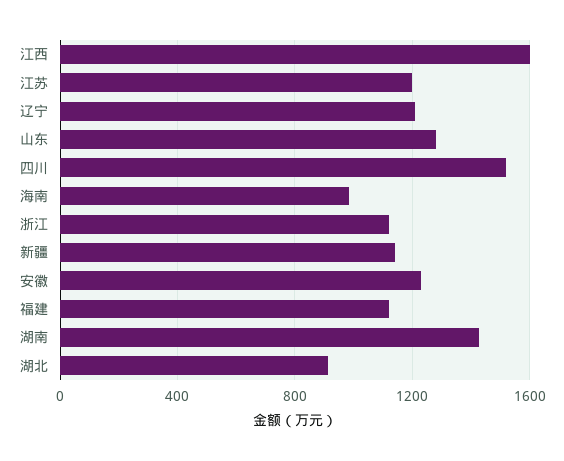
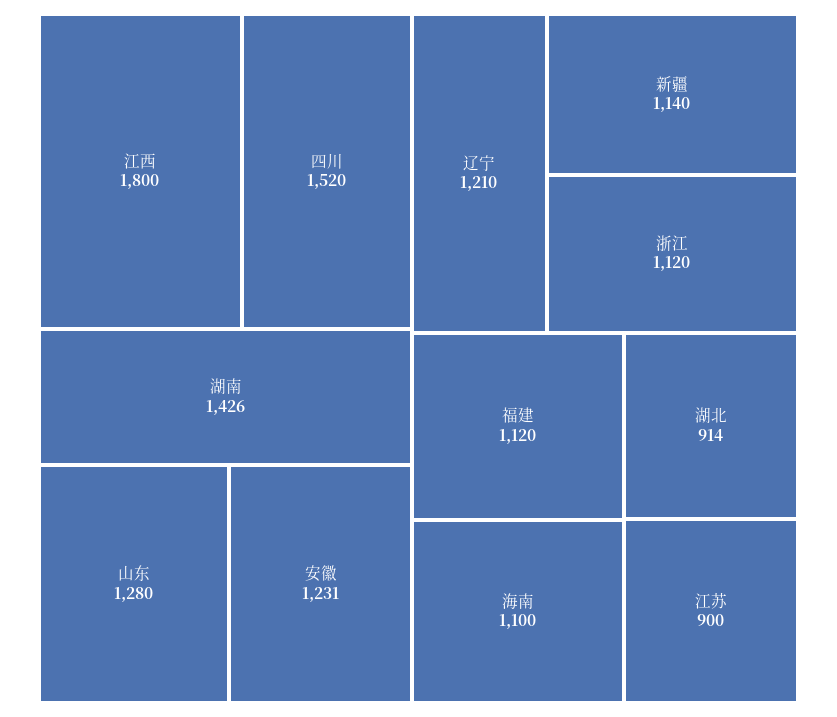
江西: 1600 -> 1800
江苏: 1200 -> 900
海南: 1000 -> 1100

